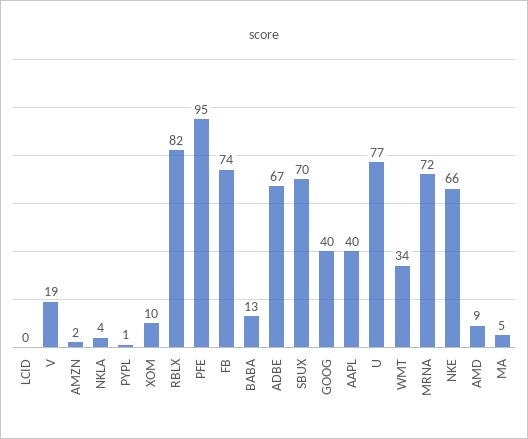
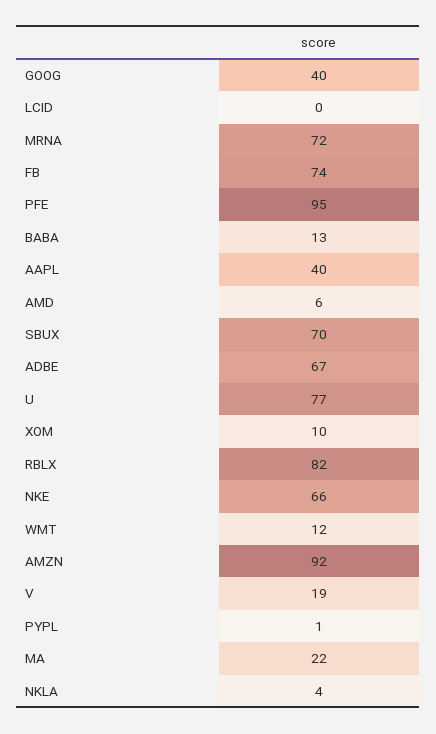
AMZN: 2 -> 92
WMT: 34 -> 12
AMD: 9 -> 6
MA: 5 -> 22

